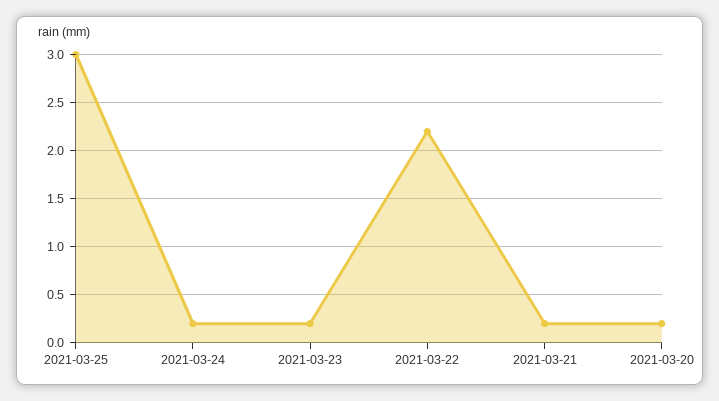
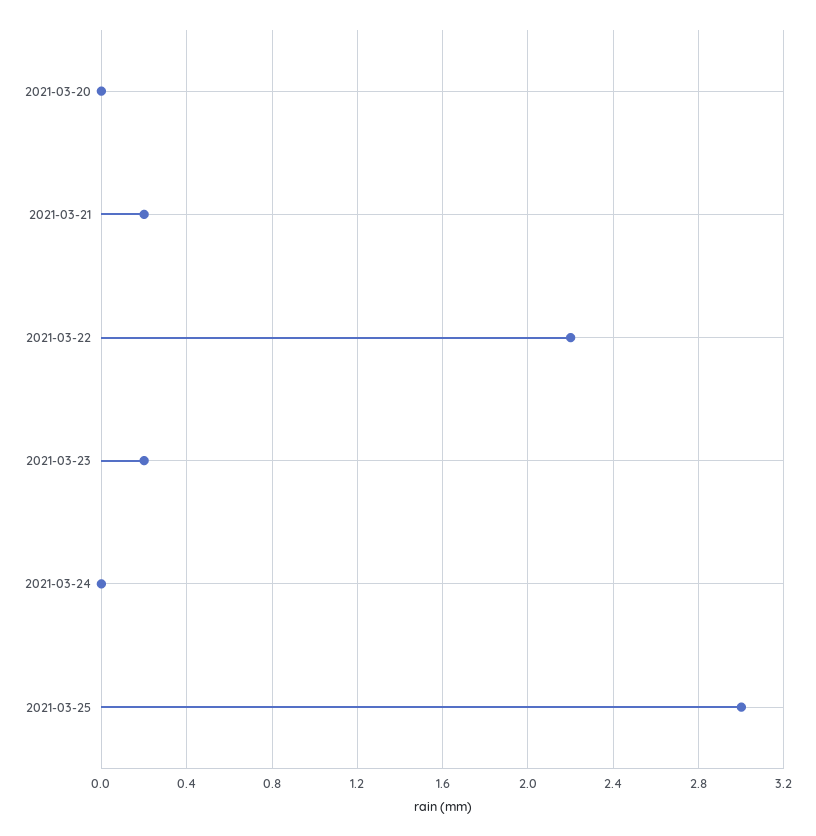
2021-03-24: 0.2 -> 0
2021-03-20: 0.2 -> 0

